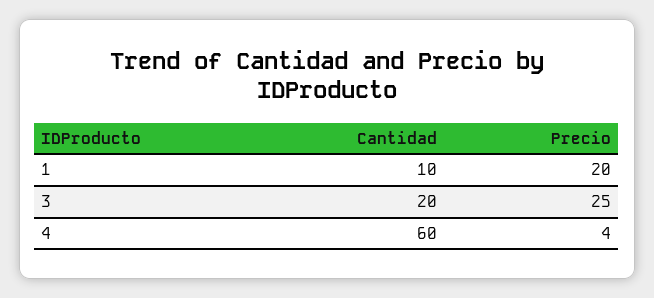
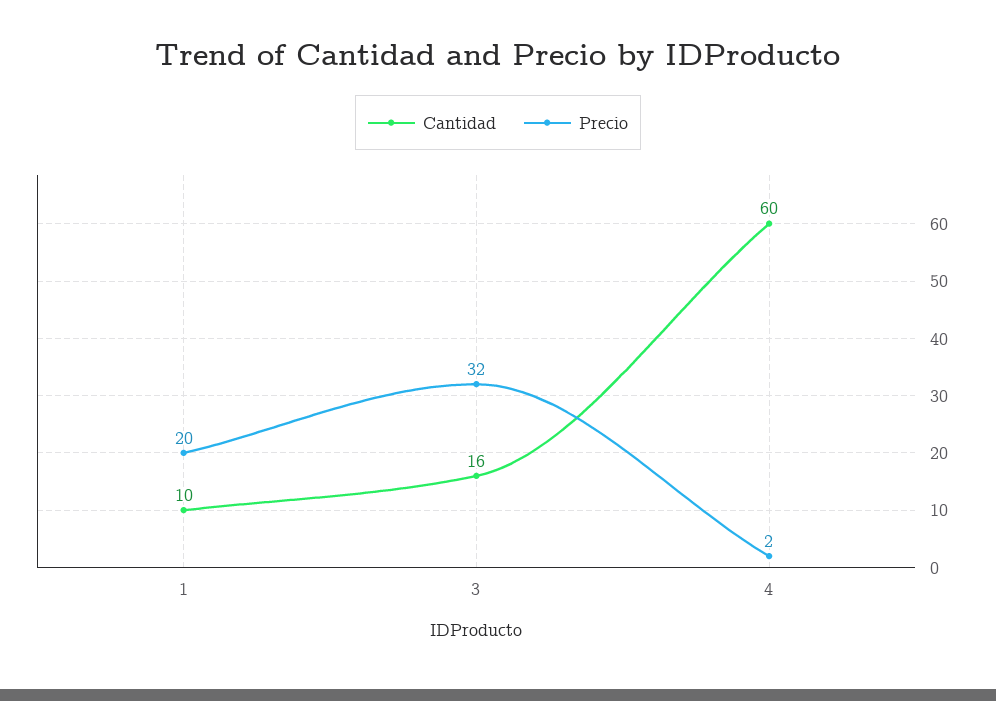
Cantidad, 3: 20 -> 16
Precio, 3: 25 -> 32
Precio, 4: 4 -> 2

